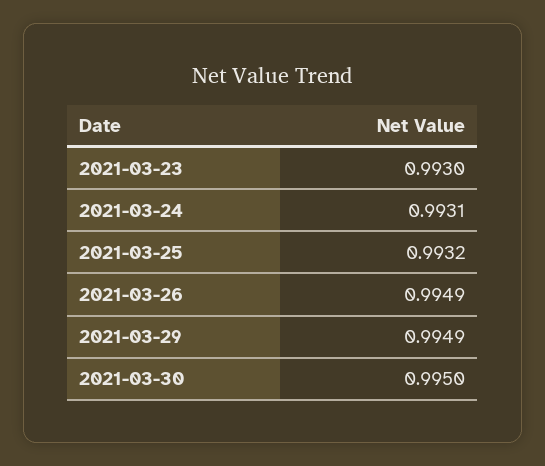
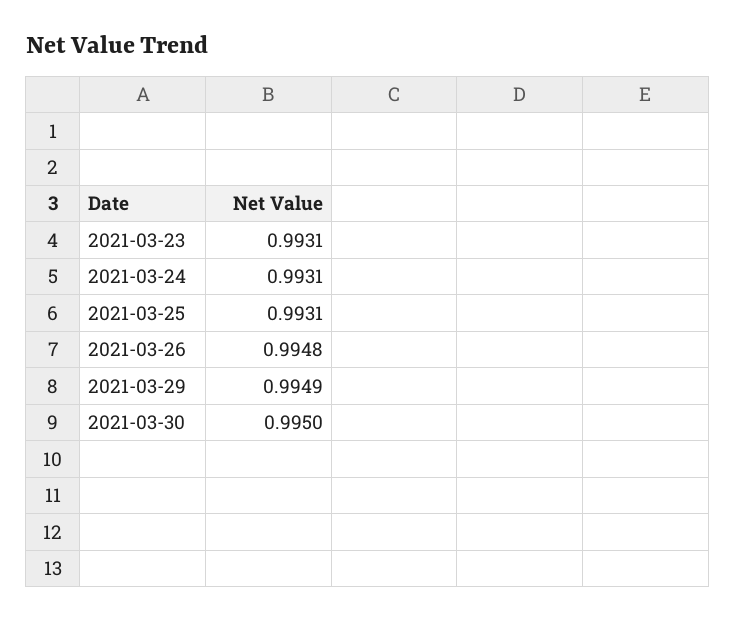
2021-03-23: 0.993 -> 0.9931
2021-03-25: 0.9932 -> 0.9931
2021-03-26: 0.9949 -> 0.9948

